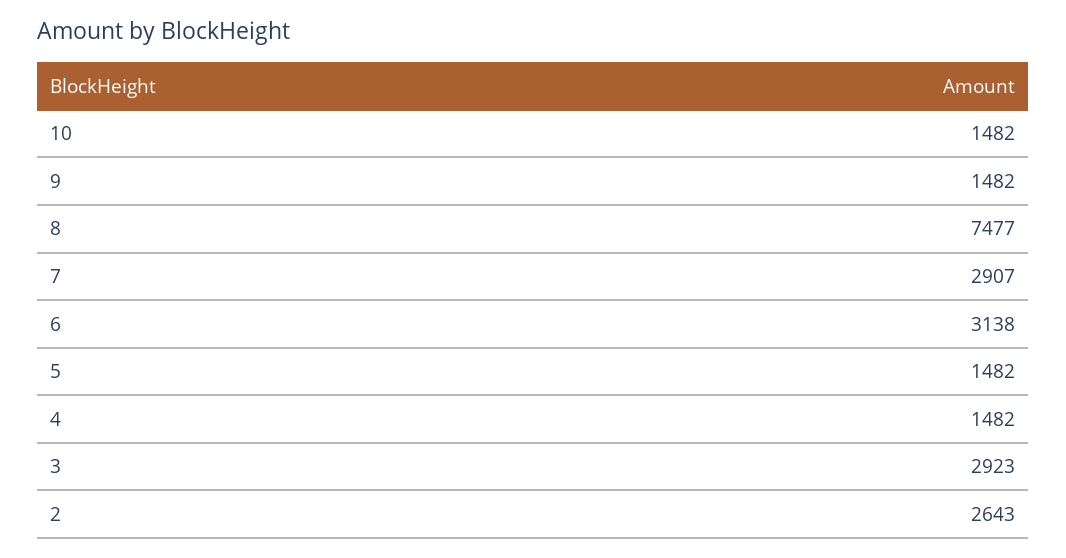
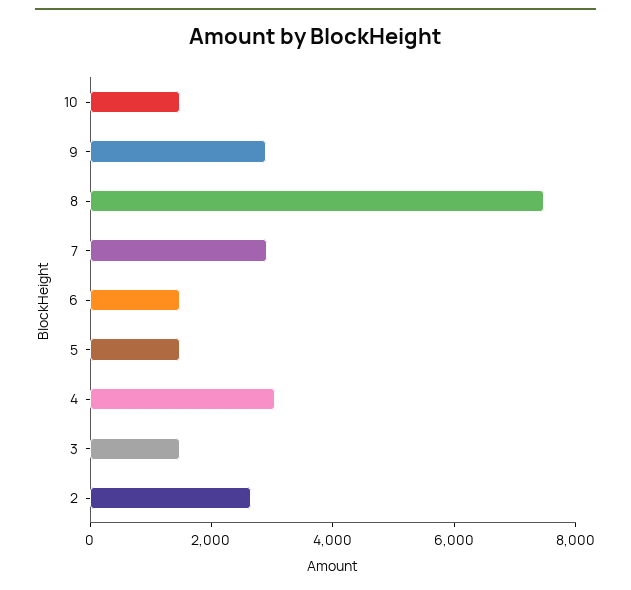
9: 1482 -> 3000
6: 3138 -> 1500
4: 1482 -> 3000
3: 2923 -> 1500

